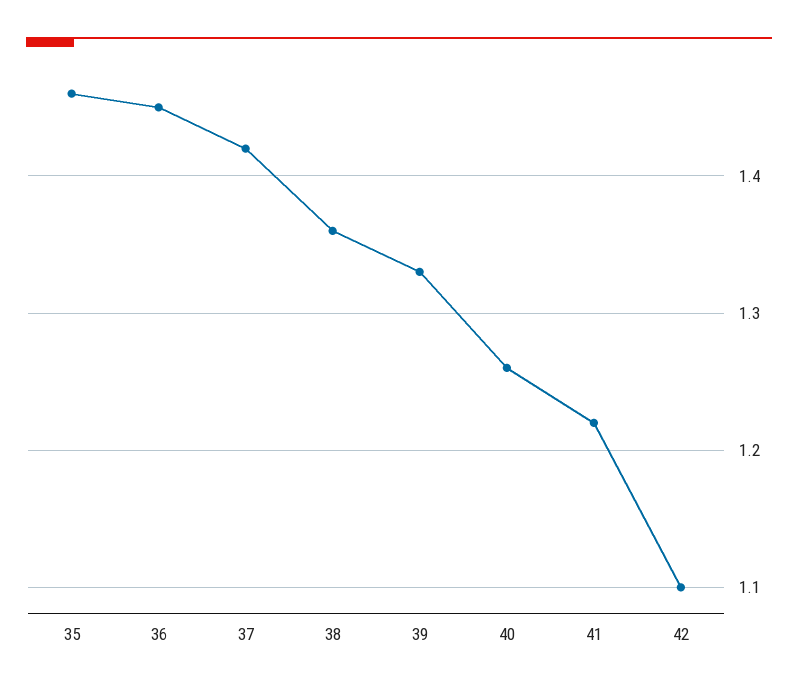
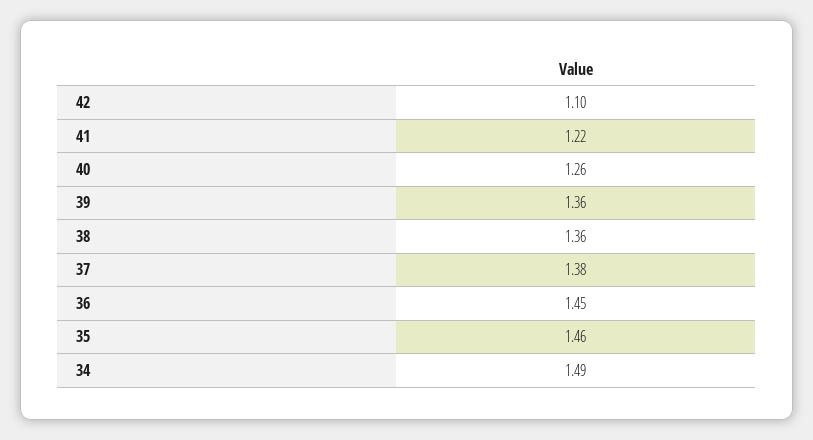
37: 1.42 -> 1.38
39: 1.33 -> 1.36
34: none -> 1.49

